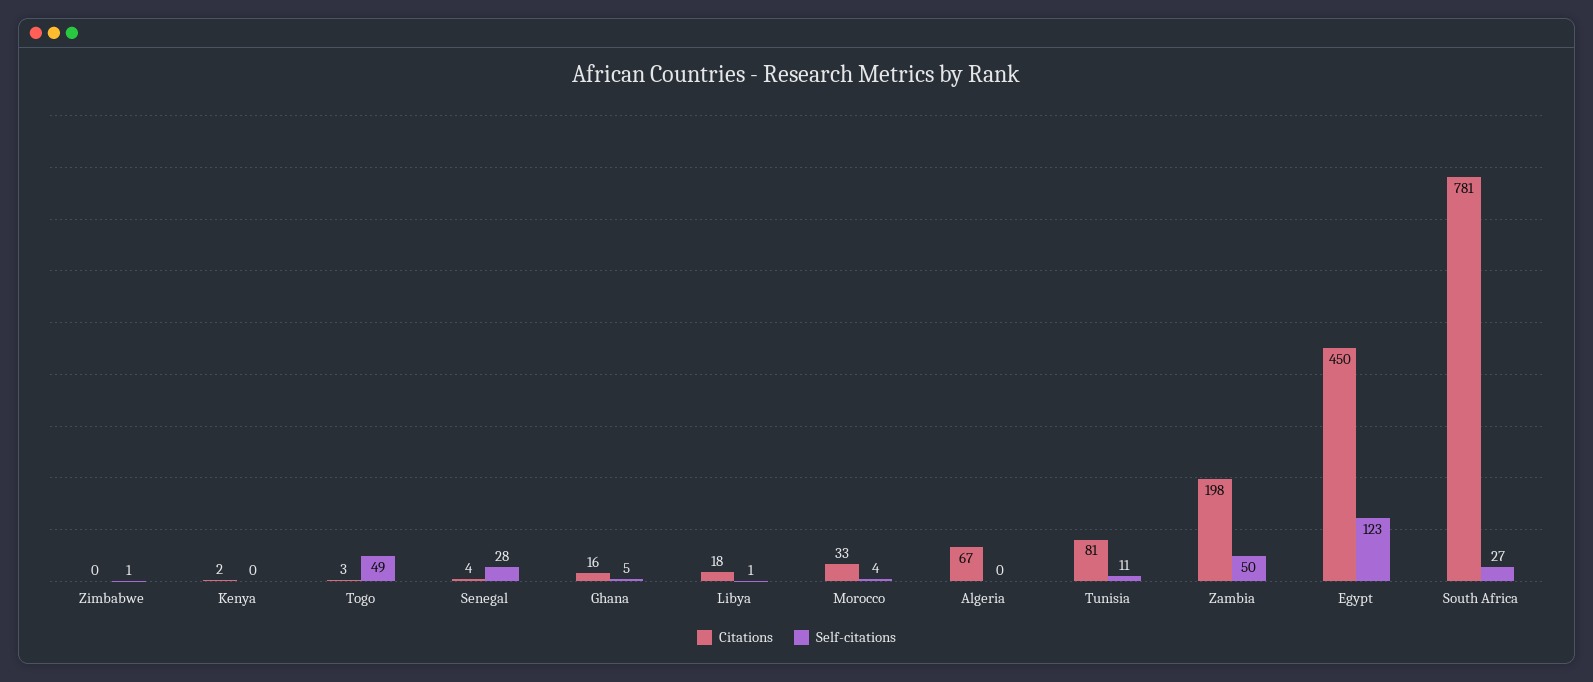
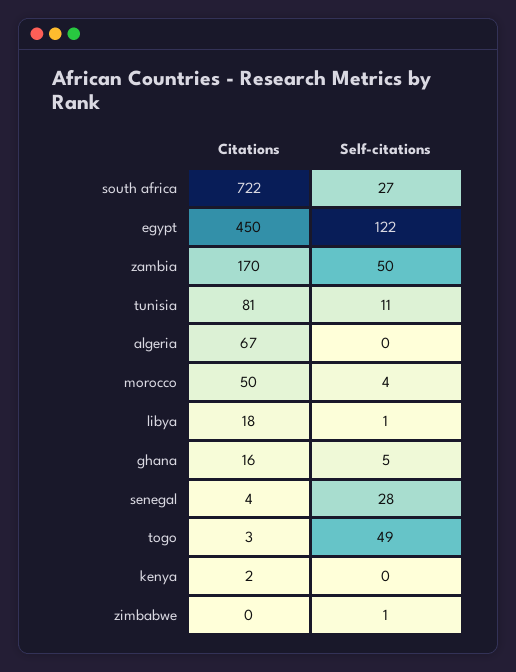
Citations, Morocco: 33 -> 50
Citations, Zambia: 198 -> 170
Self-citations, Egypt: 123 -> 122
Citations, South Africa: 781 -> 722

